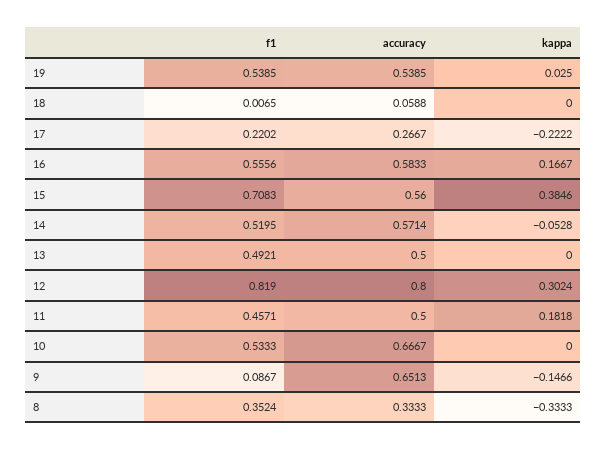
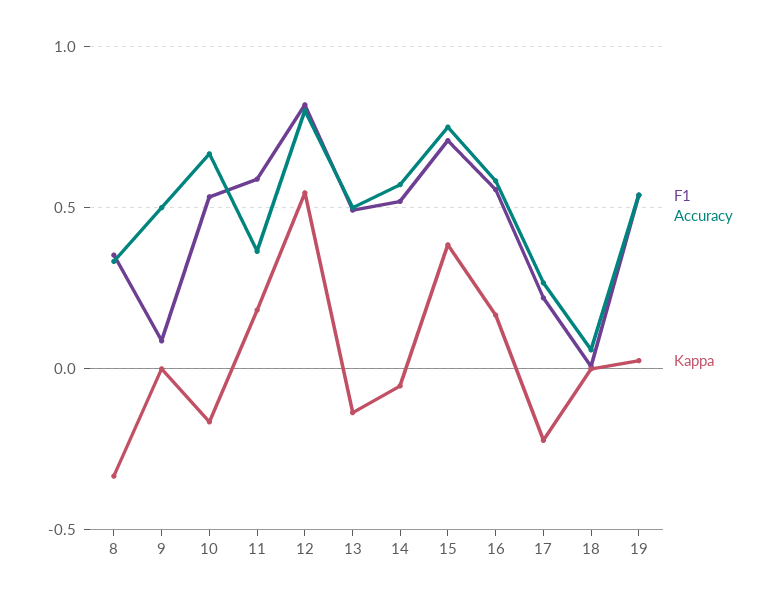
accuracy, 15: 0.56 -> 0.75
kappa, 13: 0 -> -0.15
kappa, 12: 0.3024 -> 0.55
f1, 11: 0.4571 -> 0.6
accuracy, 11: 0.5 -> 0.35
kappa, 10: 0 -> -0.15
accuracy, 9: 0.6513 -> 0.5
kappa, 9: -0.1466 -> 0

